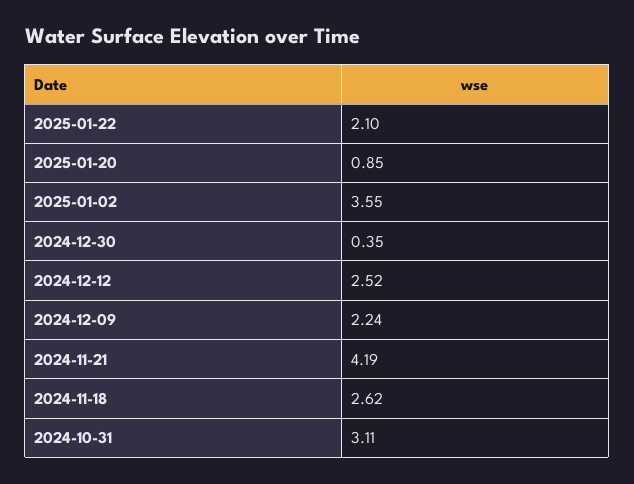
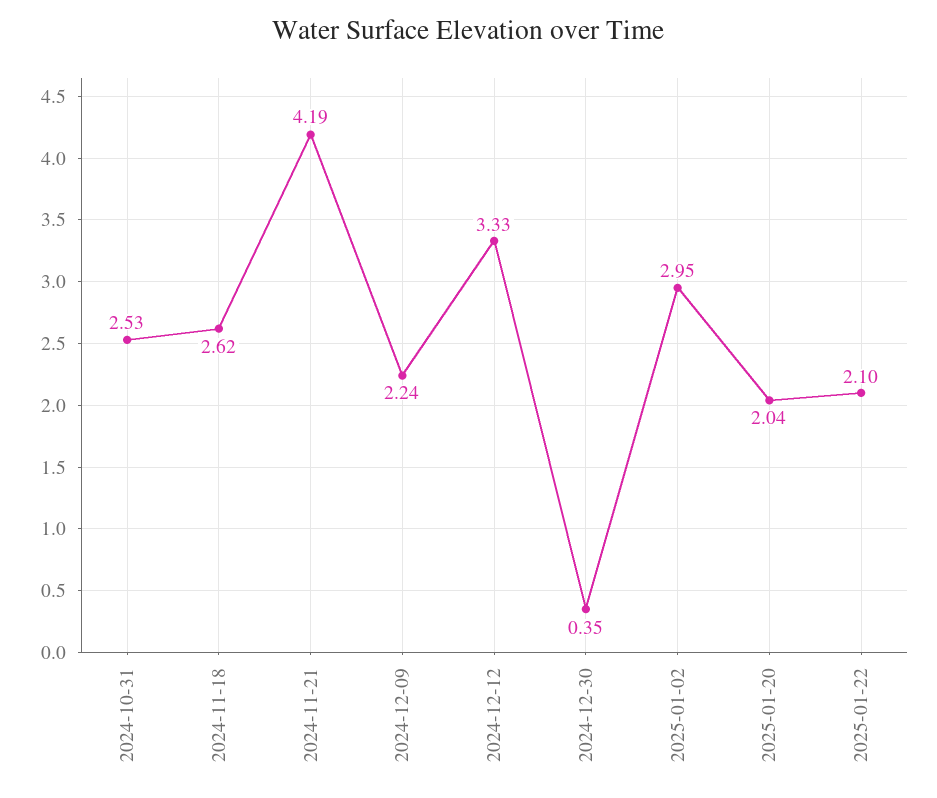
2025-01-20: 0.85 -> 2.04
2025-01-02: 3.55 -> 2.95
2024-12-12: 2.52 -> 3.33
2024-10-31: 3.11 -> 2.53

